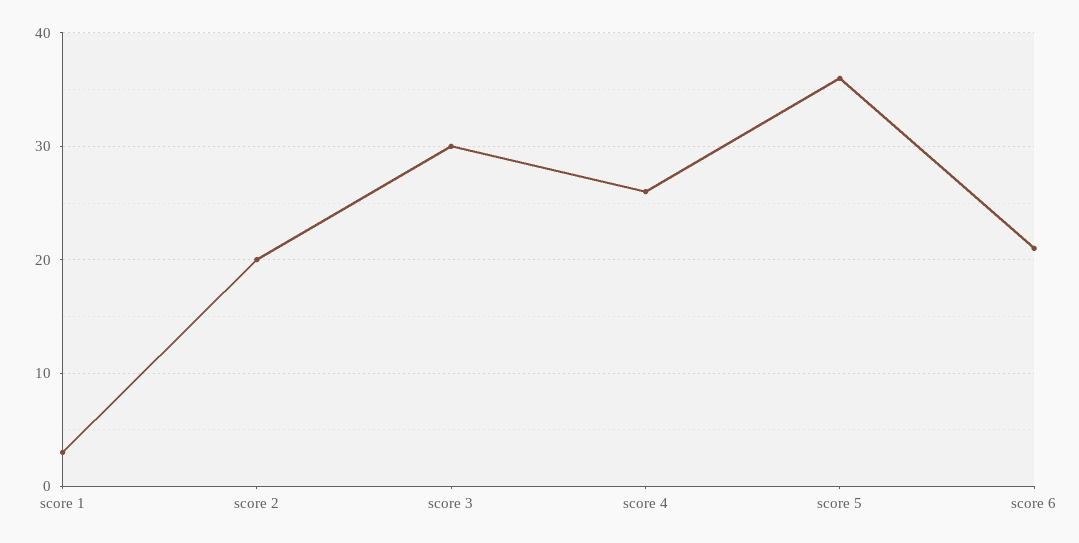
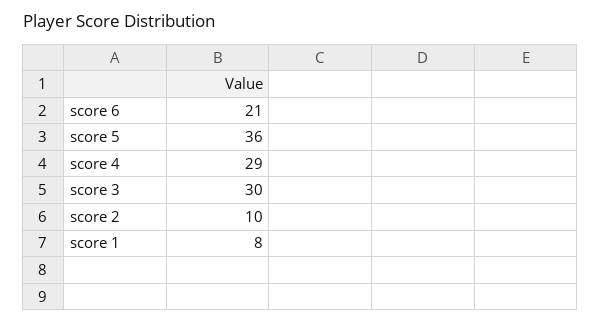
score 1: 3 -> 8
score 2: 20 -> 10
score 4: 26 -> 29

